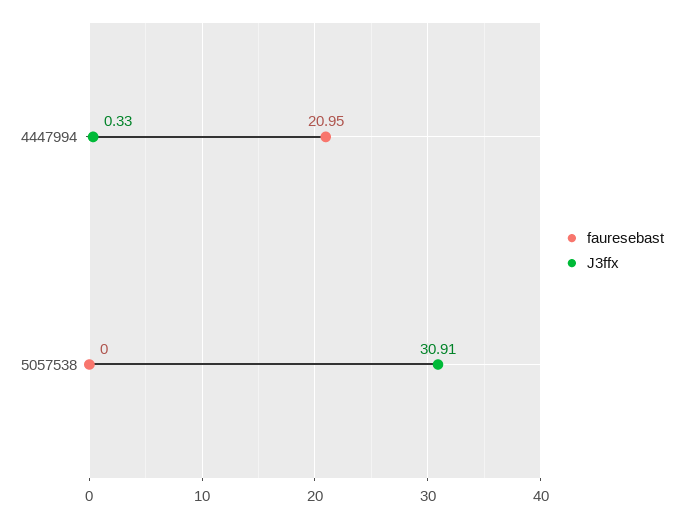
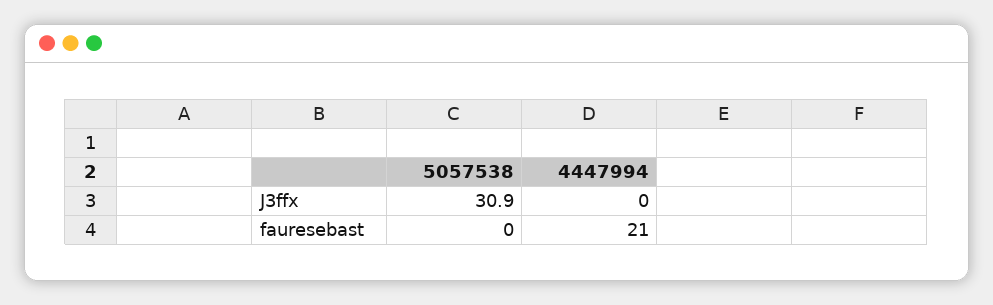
J3ffx, 4447994: 0.33 -> 0

